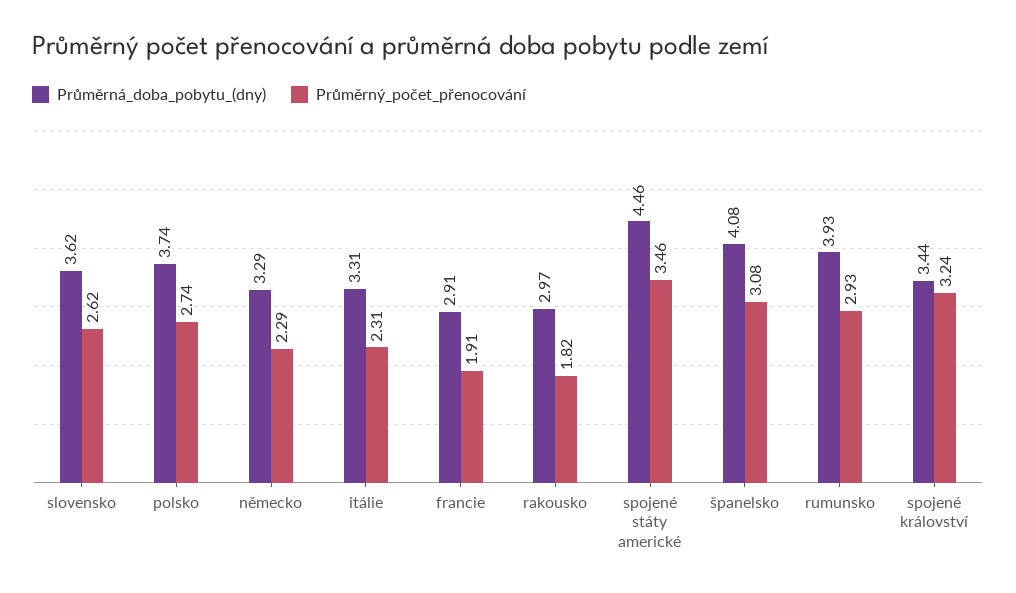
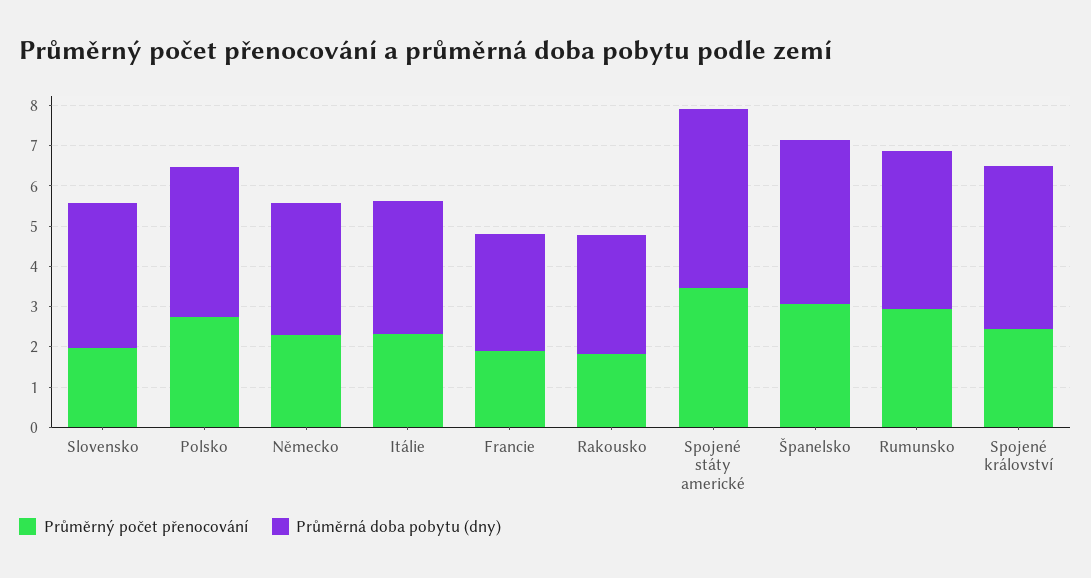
Průměrný_počet_přenocování, slovensko: 2.62 -> 2
Průměrná_doba_pobytu_(dny), spojené království: 3.44 -> 4
Průměrný_počet_přenocování, spojené království: 3.24 -> 2.4

